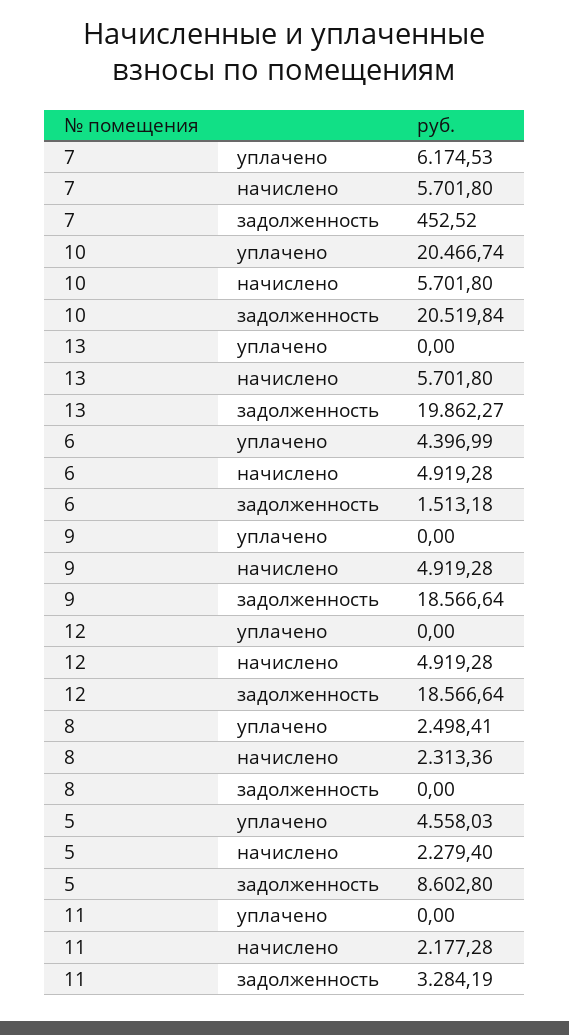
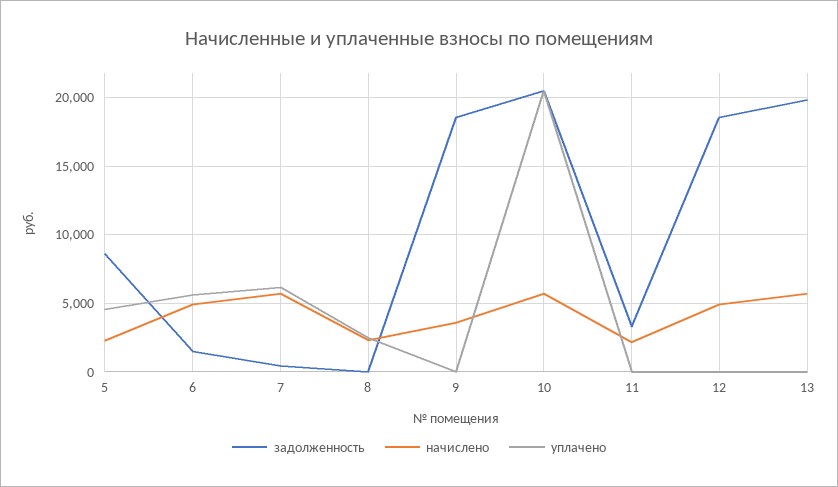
уплачено, 6: 4396.99 -> 5500
начислено, 9: 4919.28 -> 3500

